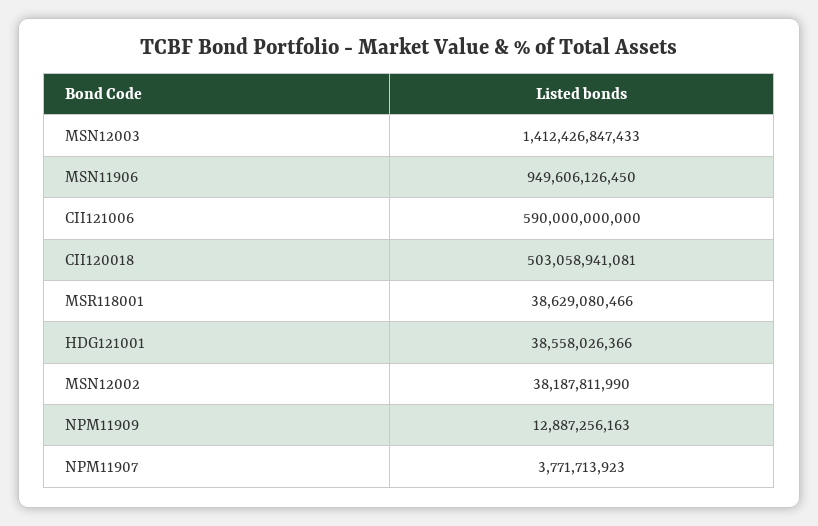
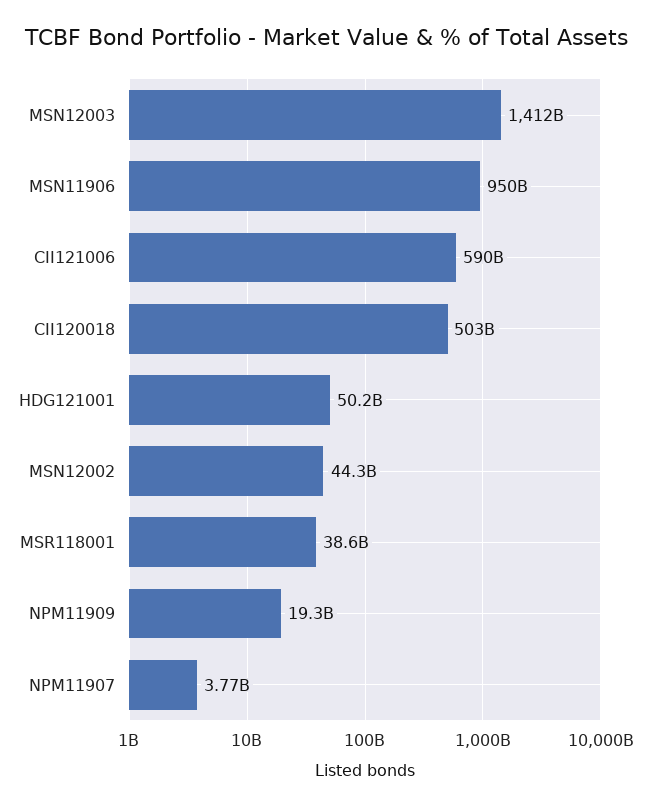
HDG121001: 38558026366 -> 50200000000
MSN12002: 38187811990 -> 44300000000
NPM11909: 12887256163 -> 19300000000

